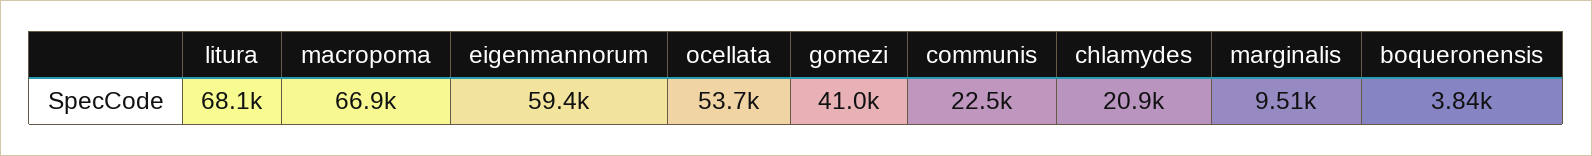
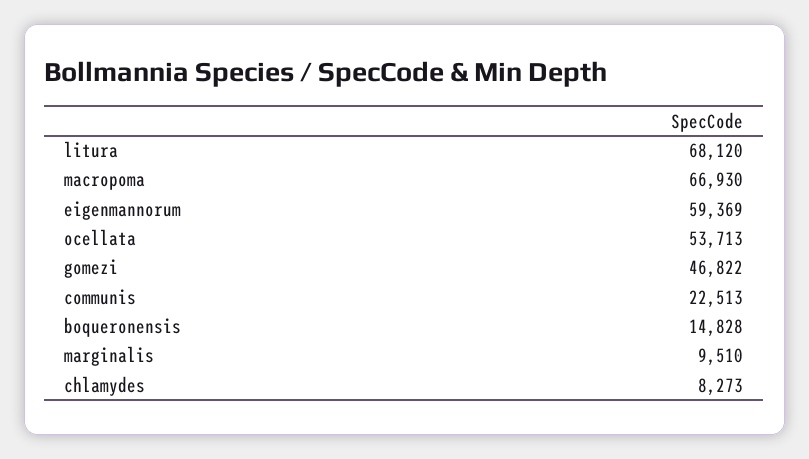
gomezi: 41000 -> 46822
chlamydes: 20900 -> 8273
boqueronensis: 3840 -> 14828

